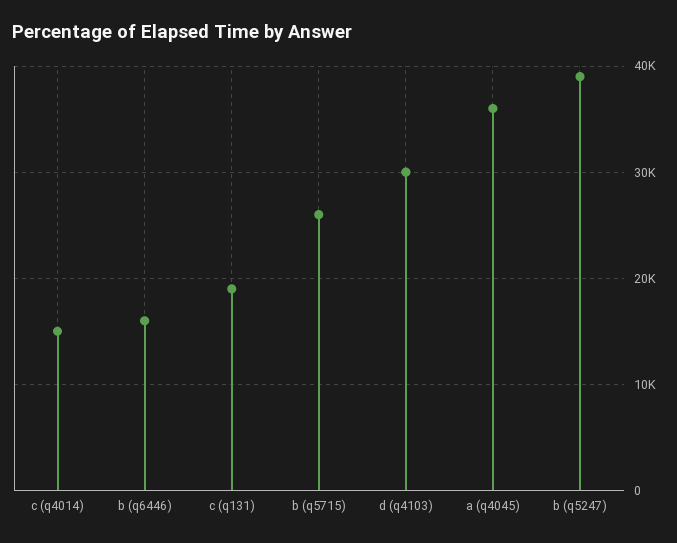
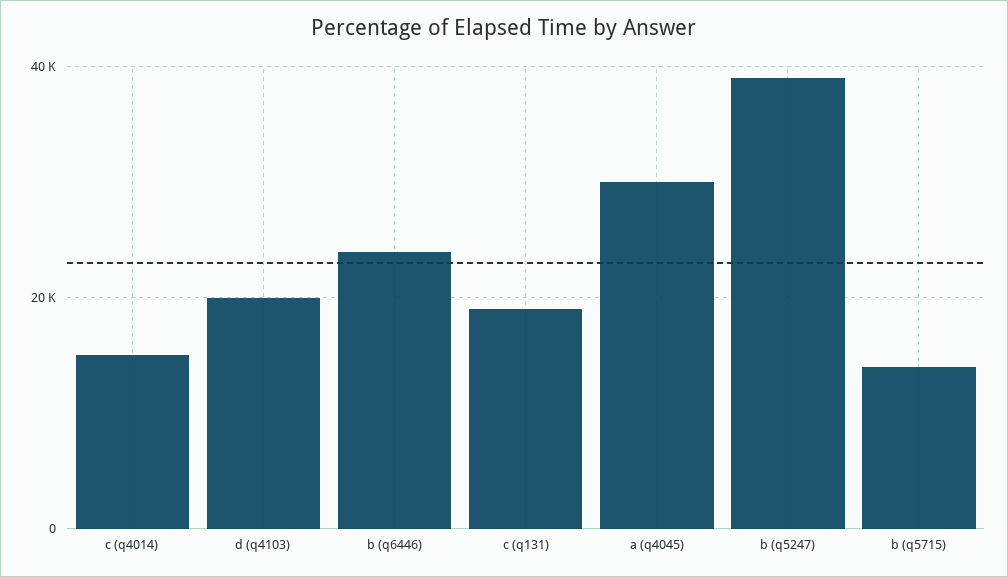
b (q6446): 16000 -> 24000
b (q5715): 26000 -> 14000
d (q4103): 30000 -> 20000
a (q4045): 36000 -> 30000

